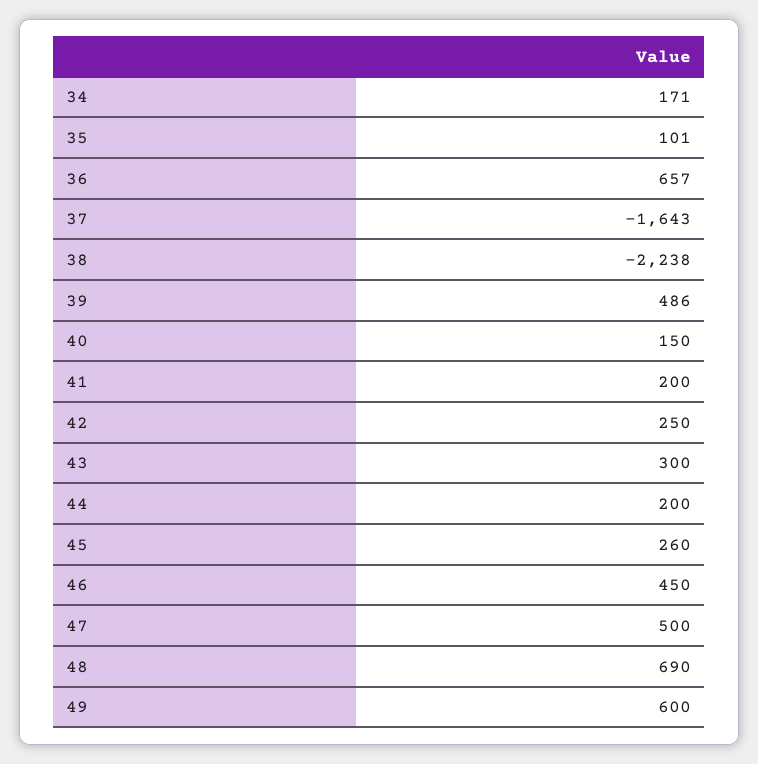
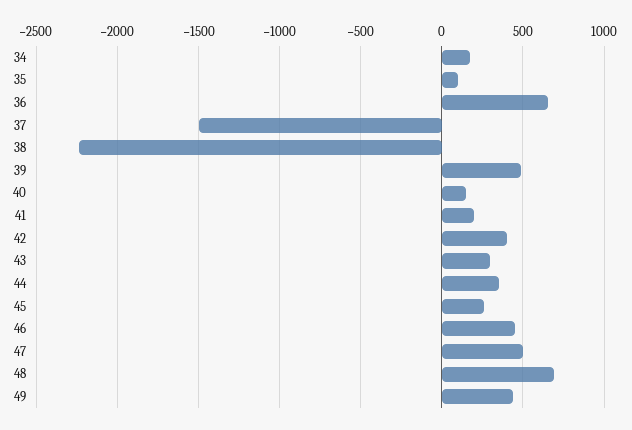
37: -1643 -> -1500
42: 250 -> 400
44: 200 -> 350
49: 600 -> 450

